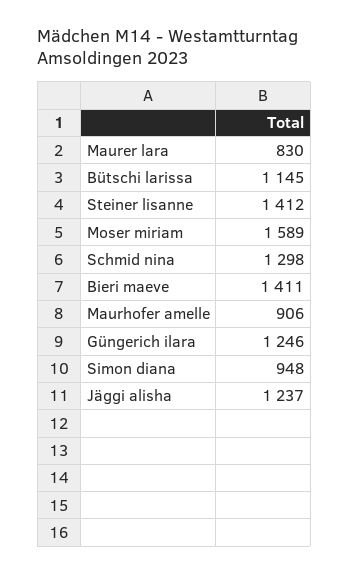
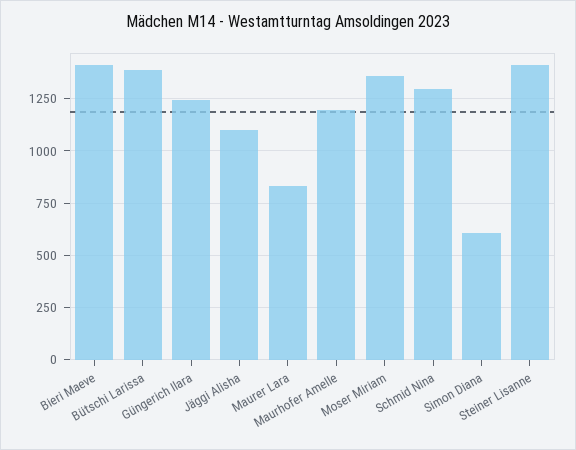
Bütschi larissa: 1145 -> 1400
Moser miriam: 1589 -> 1350
Maurhofer amelle: 906 -> 1200
Simon diana: 948 -> 600
Jäggi alisha: 1237 -> 1100

